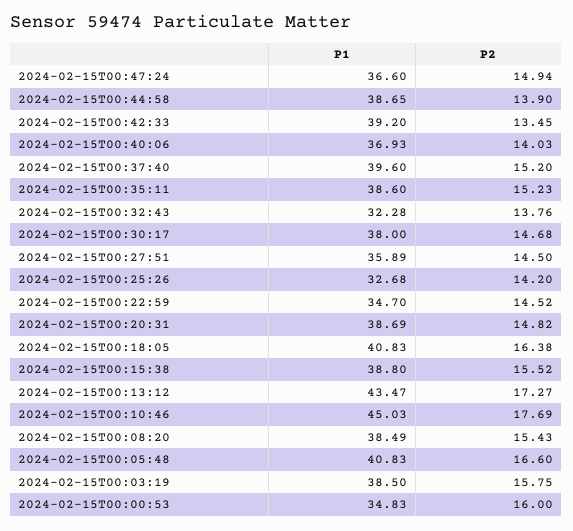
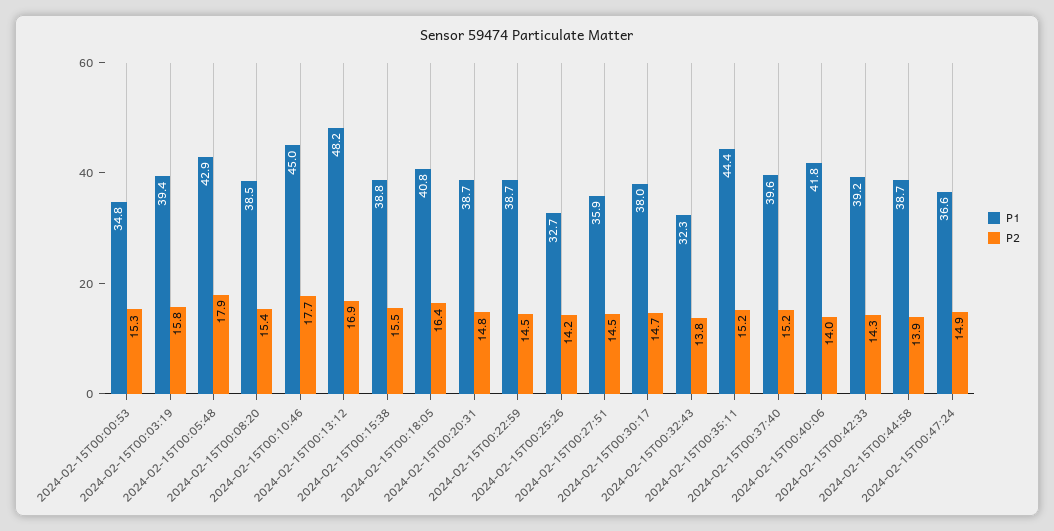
P2, 2024-02-15T00:42:33: 13.45 -> 14.3
P1, 2024-02-15T00:40:06: 36.93 -> 41.8
P1, 2024-02-15T00:35:11: 38.6 -> 44.4
P1, 2024-02-15T00:22:59: 34.7 -> 38.7
P1, 2024-02-15T00:13:12: 43.47 -> 48.2
P2, 2024-02-15T00:13:12: 17.27 -> 16.9
P1, 2024-02-15T00:05:48: 40.83 -> 42.9
P2, 2024-02-15T00:05:48: 16.6 -> 17.9
P1, 2024-02-15T00:03:19: 38.5 -> 39.4
P2, 2024-02-15T00:00:53: 16 -> 15.3

